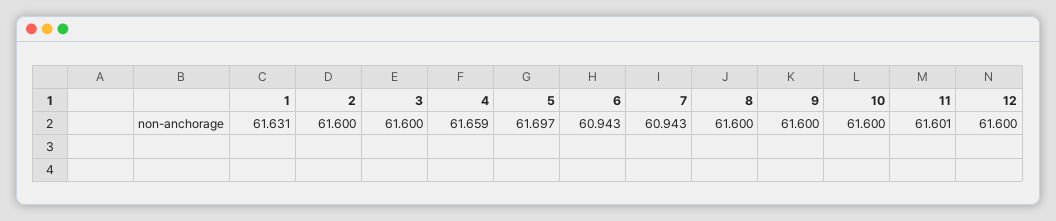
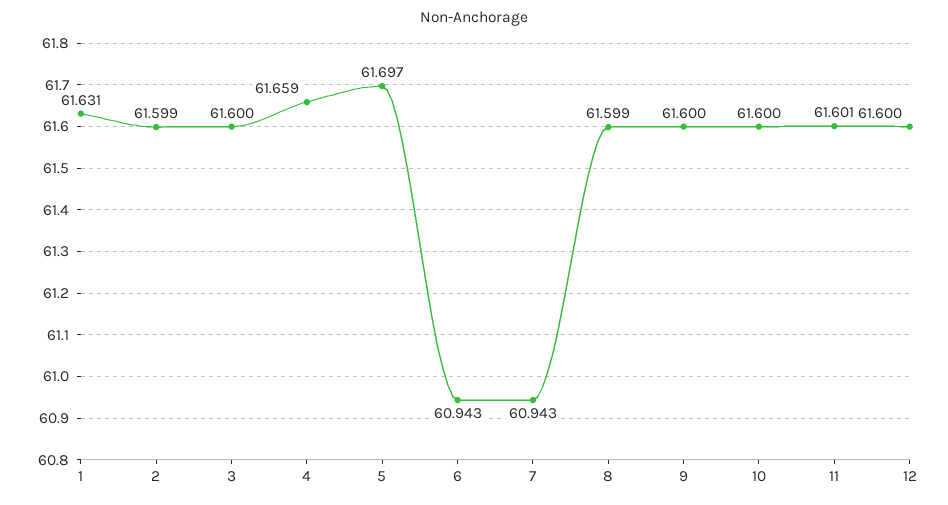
2: 61.6 -> 61.599
8: 61.6 -> 61.599

